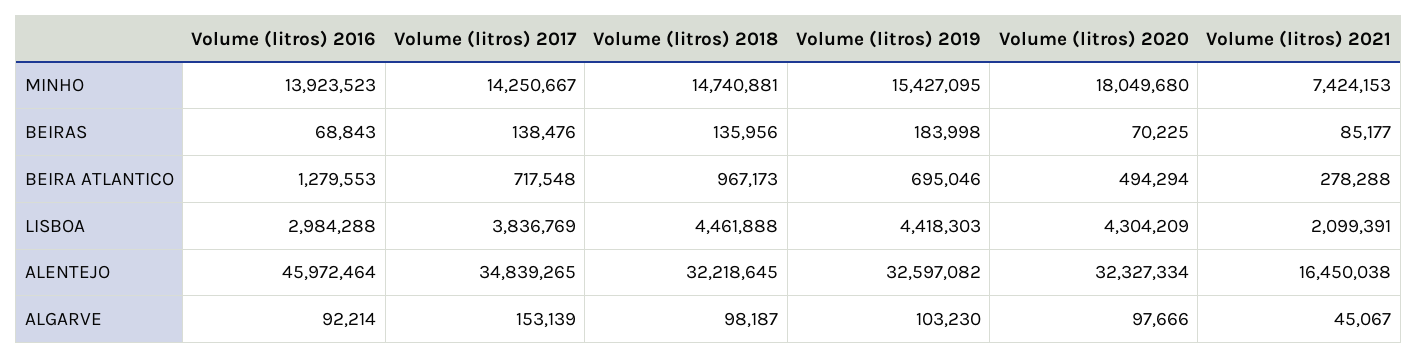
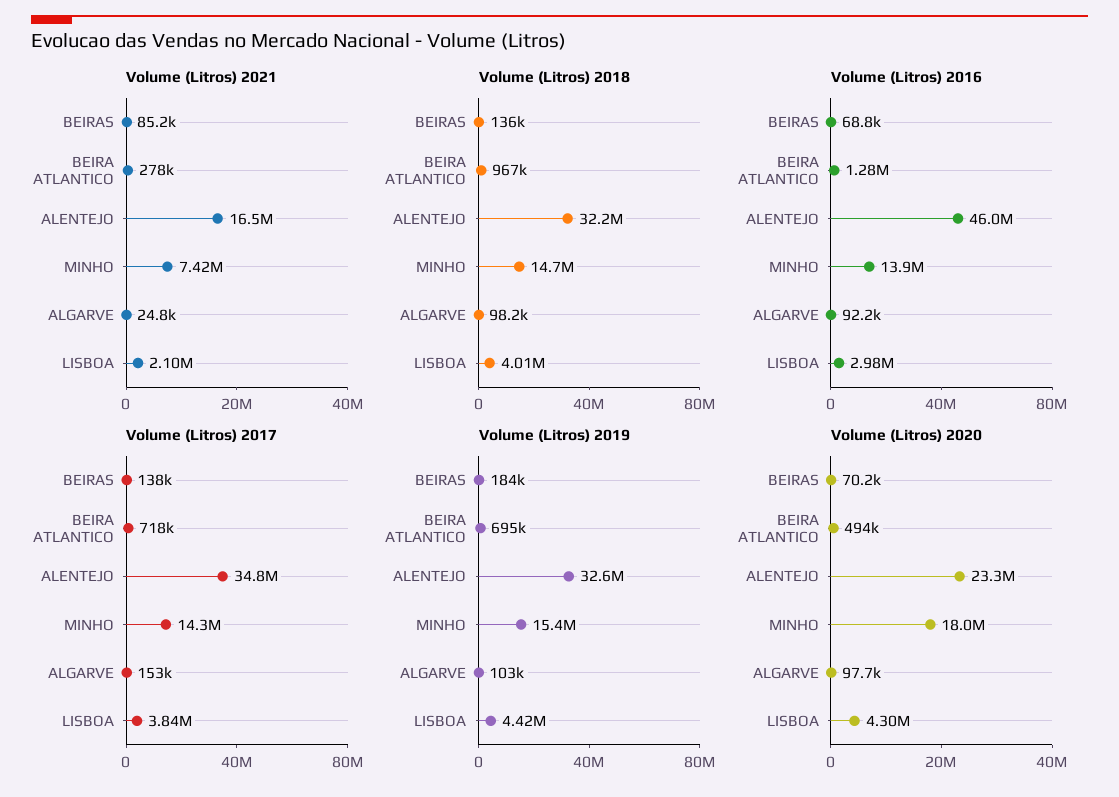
Volume (litros) 2018, LISBOA: 4461888 -> 4010000
Volume (litros) 2020, ALENTEJO: 32327334 -> 23300000
Volume (litros) 2021, ALGARVE: 45067 -> 24800

